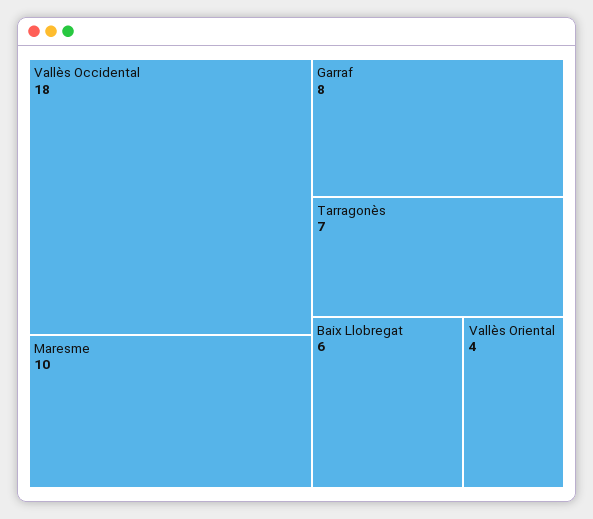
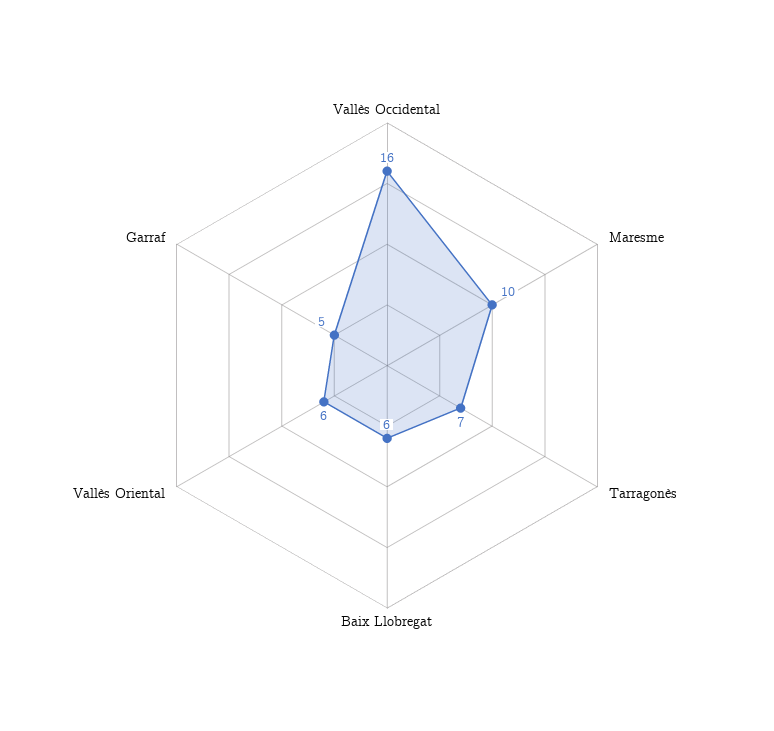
Vallès Occidental: 18 -> 16
Garraf: 8 -> 5
Vallès Oriental: 4 -> 6

